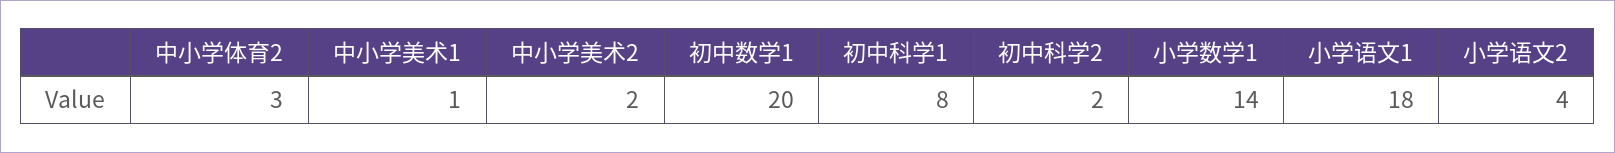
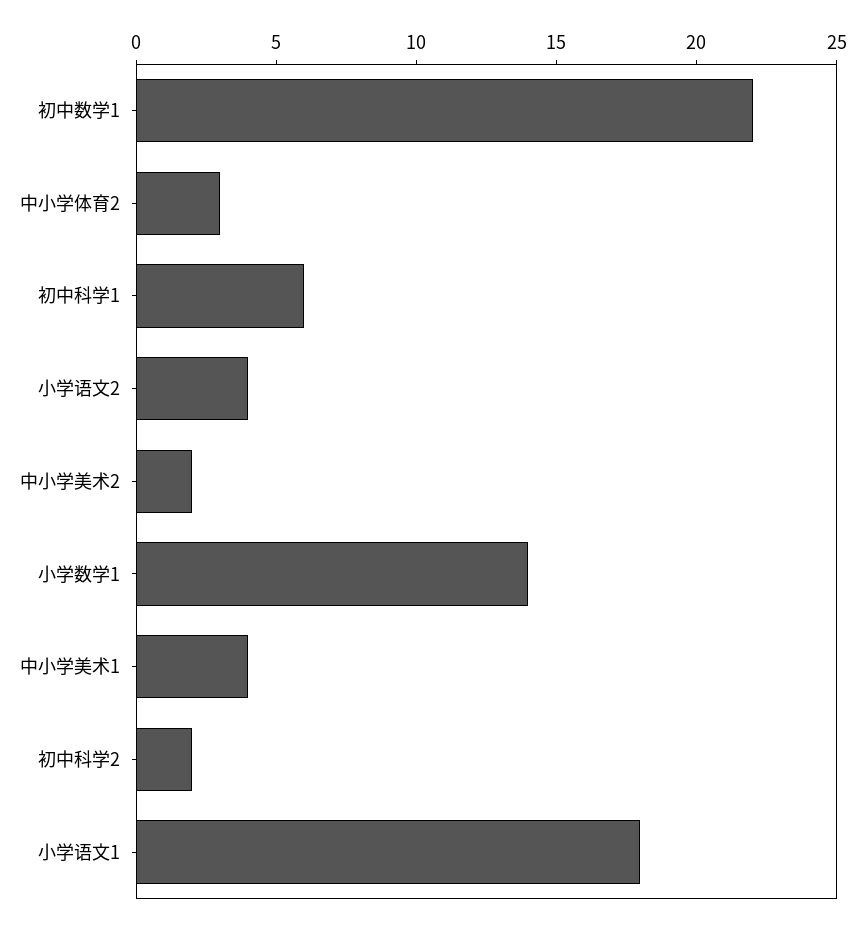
中小学美术1: 1 -> 4
初中数学1: 20 -> 22
初中科学1: 8 -> 6

